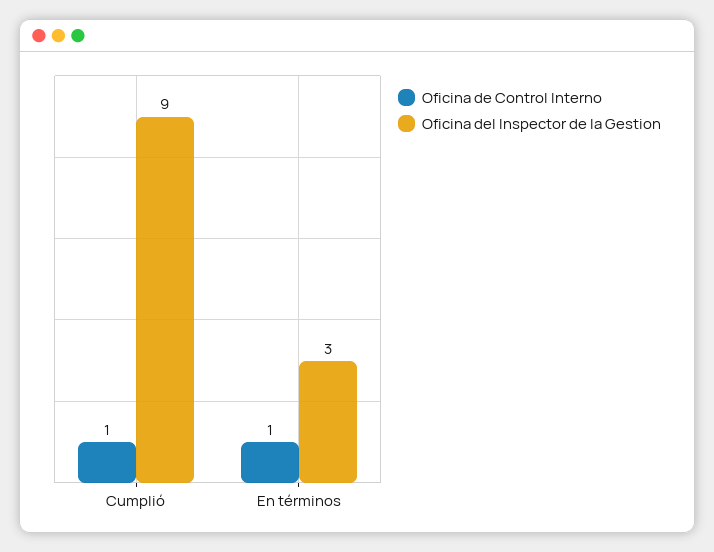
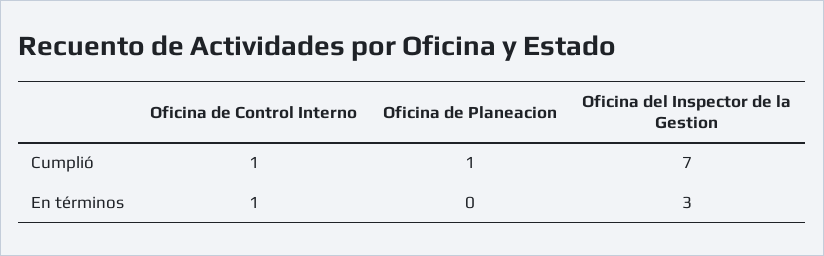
Oficina del Inspector de la Gestion, Cumplió: 9 -> 7
Oficina de Planeacion, Cumplió: none -> 1
Oficina de Planeacion, En términos: none -> 0

